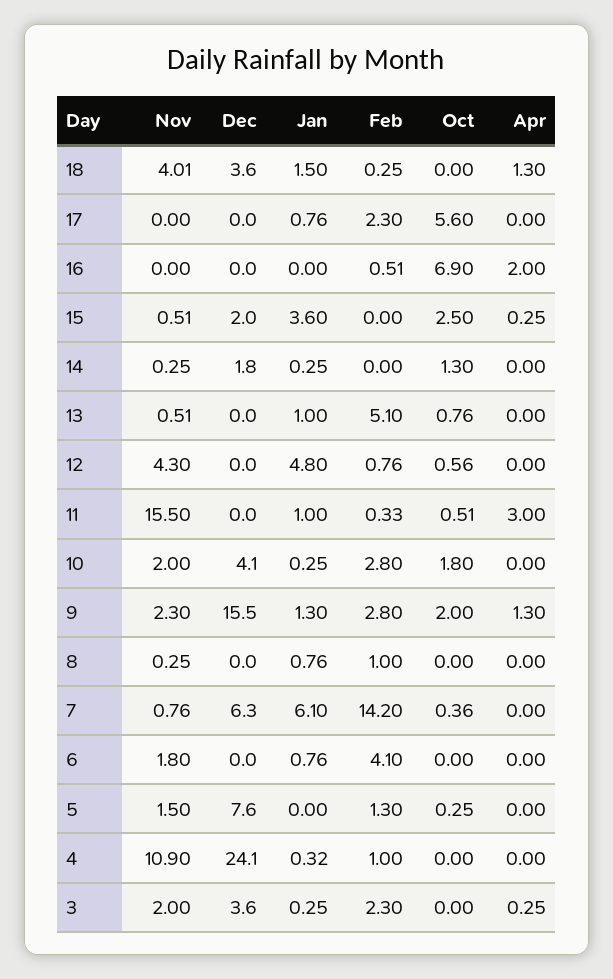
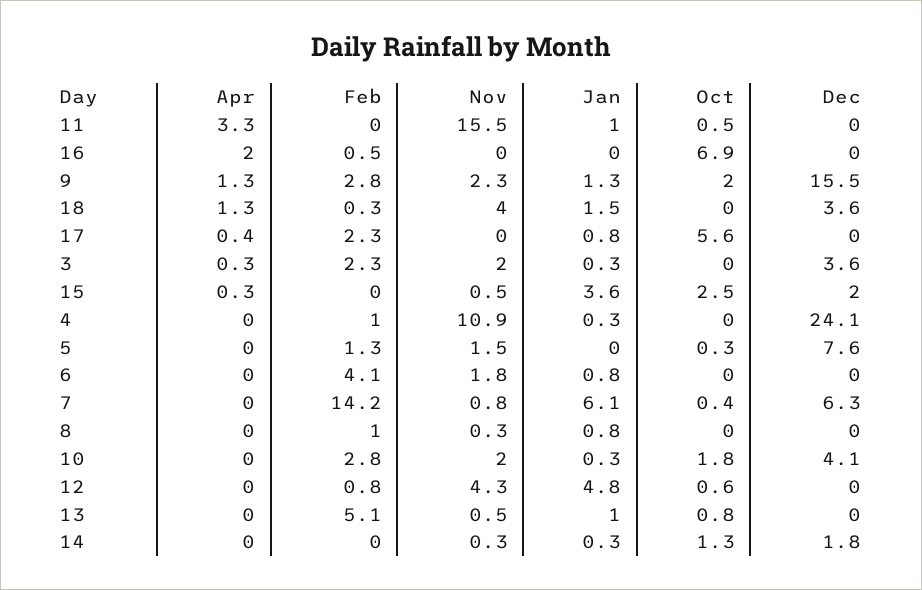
Apr, 17: 0 -> 0.4
Feb, 11: 0.33 -> 0
Apr, 11: 3 -> 3.3

